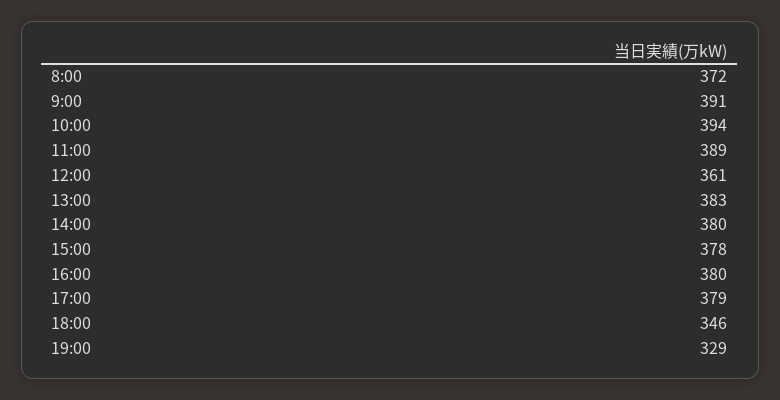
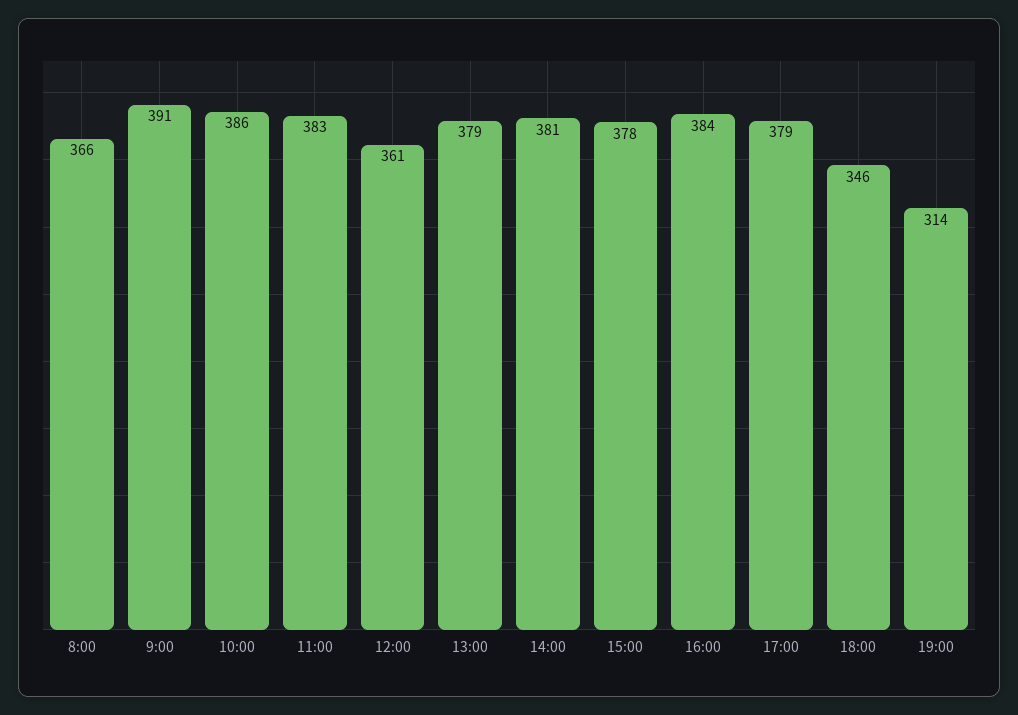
8:00: 372 -> 366
10:00: 394 -> 386
11:00: 389 -> 383
13:00: 383 -> 379
14:00: 380 -> 381
16:00: 380 -> 384
19:00: 329 -> 314

